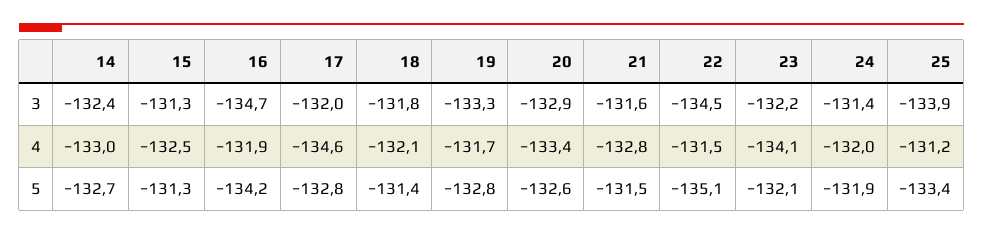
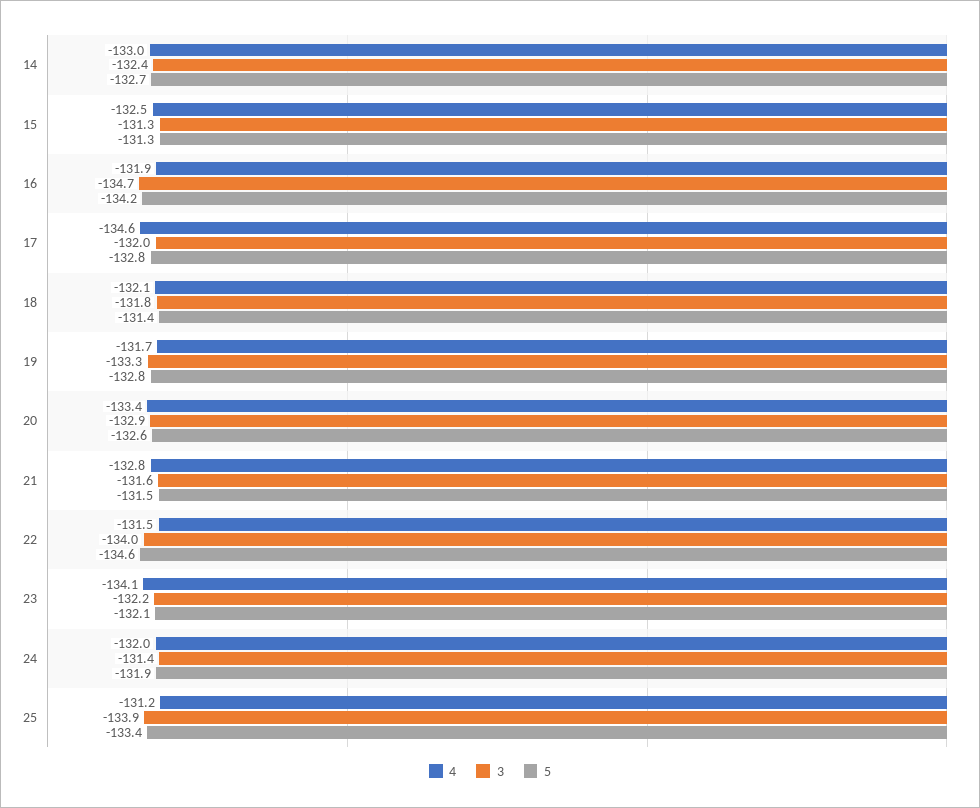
3, 22: -134.5 -> -134
5, 22: -135.1 -> -134.6

